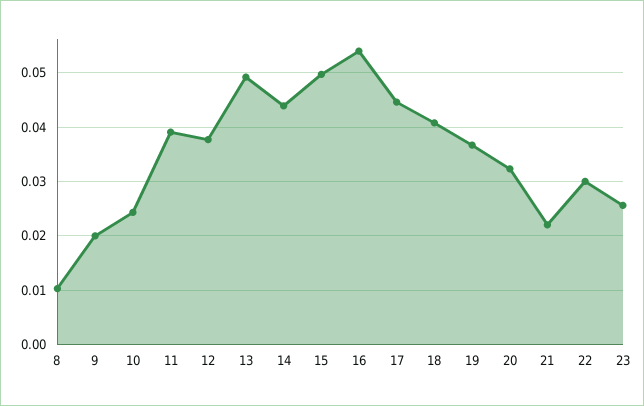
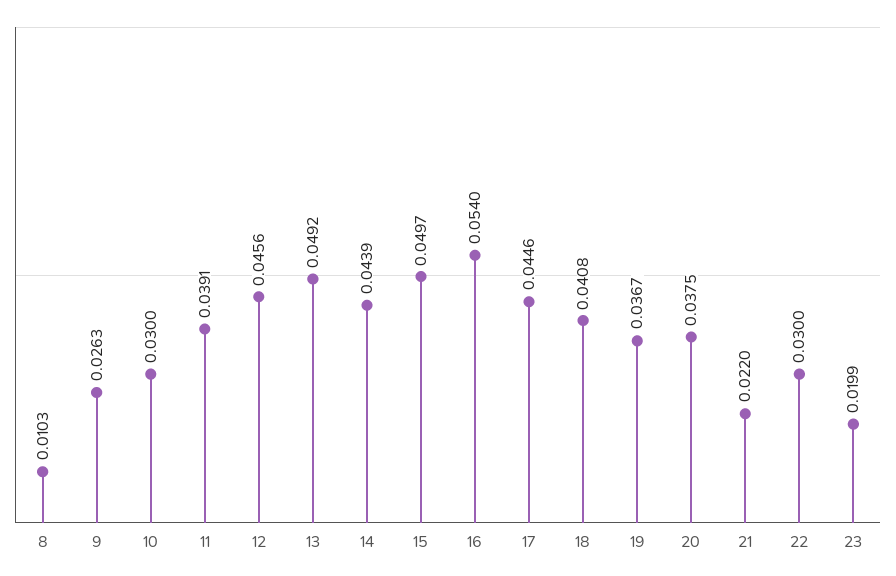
9: 0.02 -> 0.0263
10: 0.024 -> 0.03
12: 0.038 -> 0.0456
20: 0.032 -> 0.0375
23: 0.026 -> 0.0199

